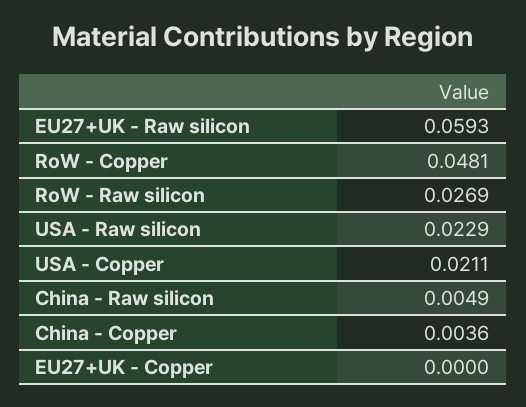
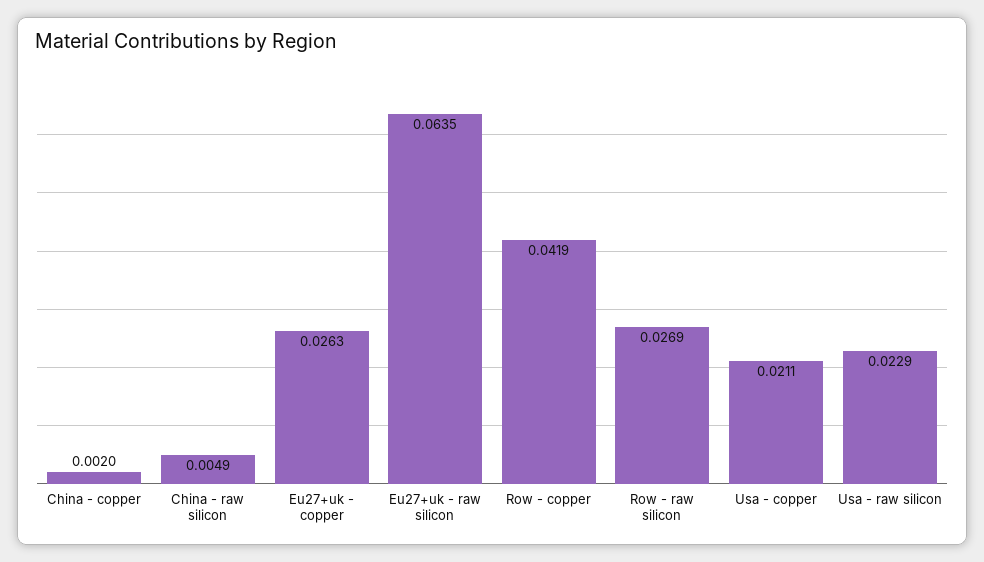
EU27+UK - Raw silicon: 0.0593 -> 0.0635
RoW - Copper: 0.0481 -> 0.0419
China - Copper: 0.0036 -> 0.002
EU27+UK - Copper: 0 -> 0.0263

